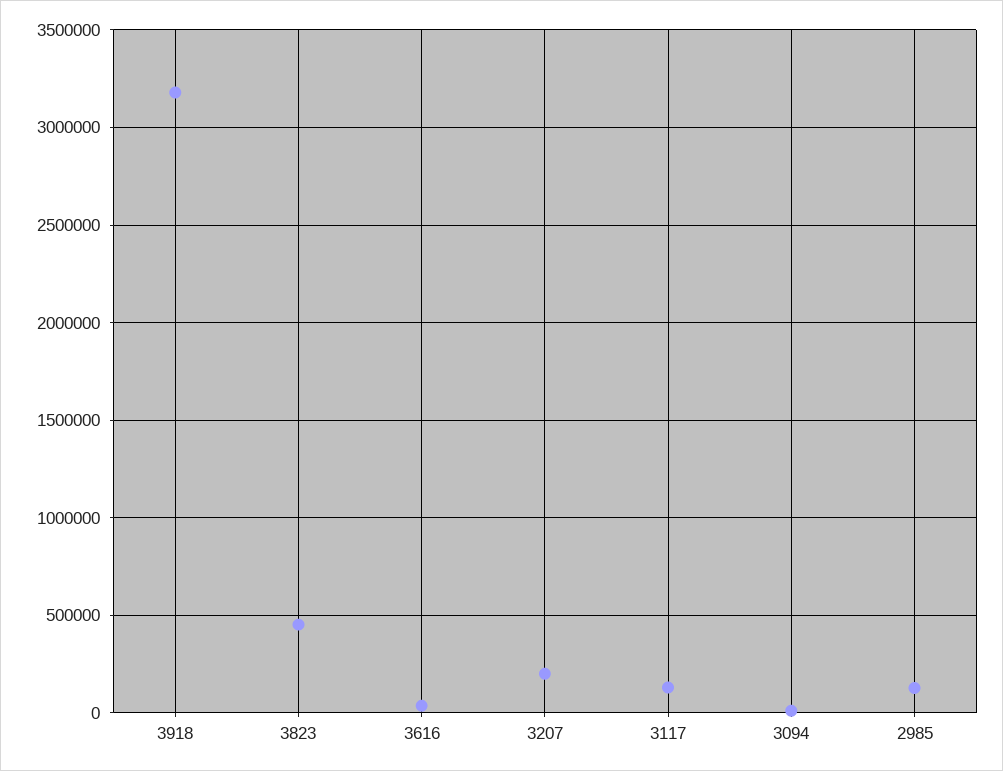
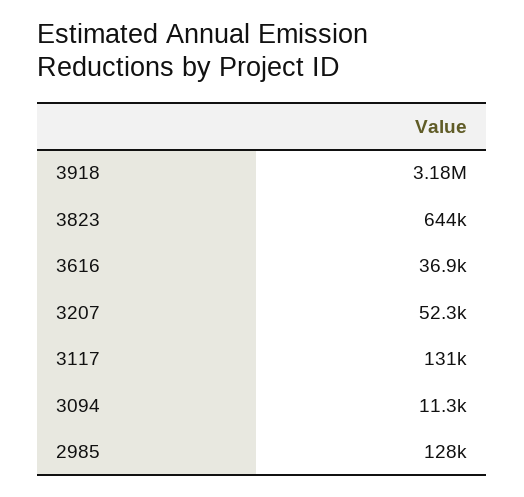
3823: 450000 -> 644000
3207: 200000 -> 52300

